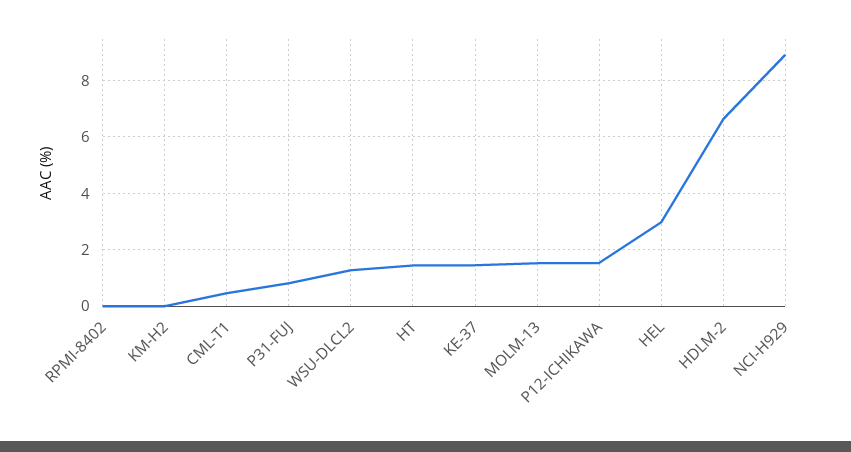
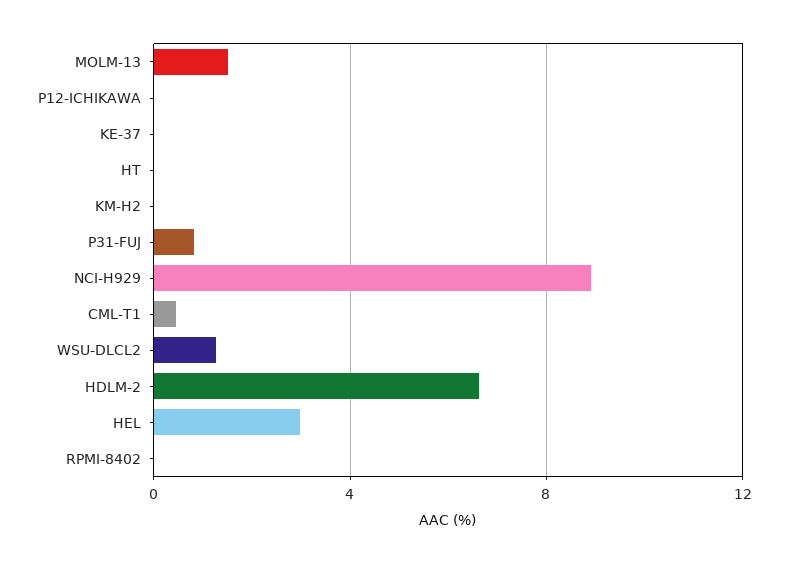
HT: 1.5 -> 0
KE-37: 1.5 -> 0
P12-ICHIKAWA: 1.5 -> 0

